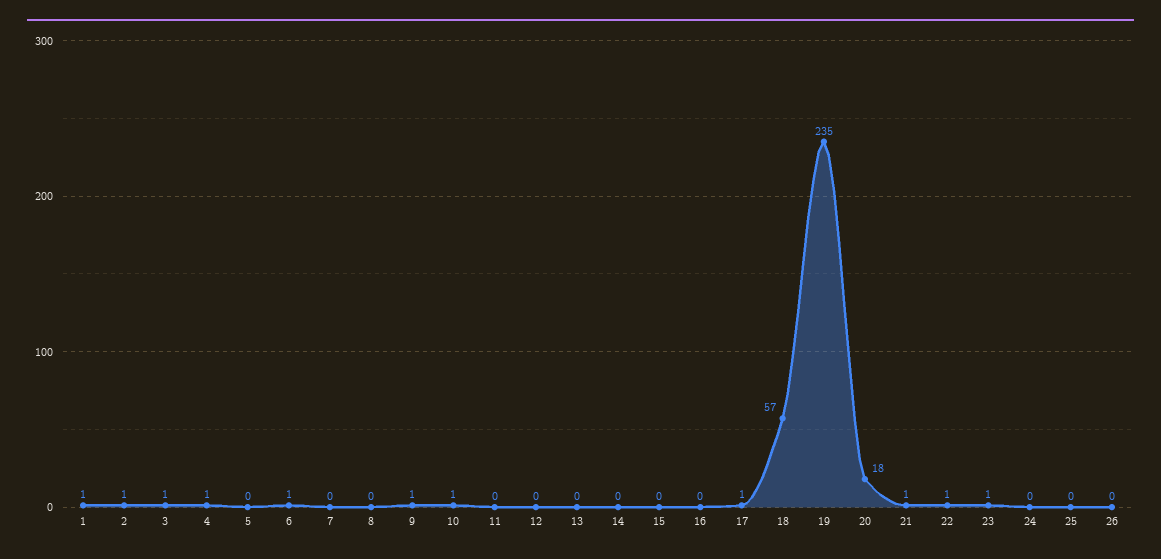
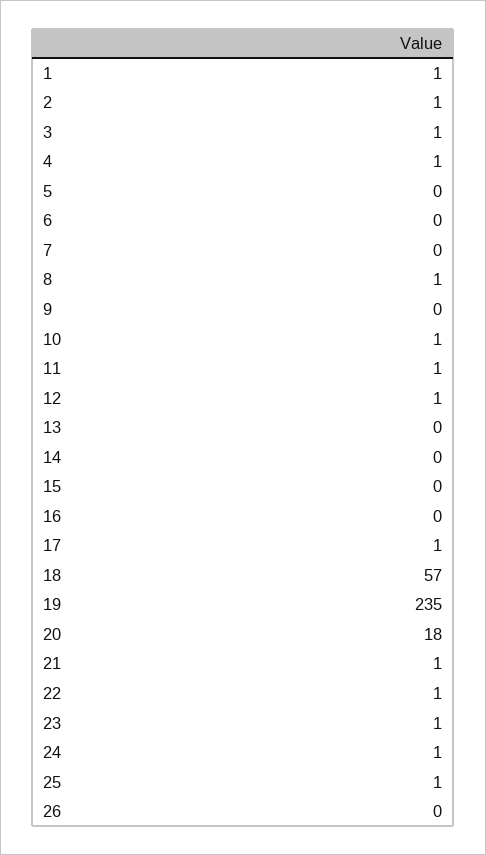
6: 1 -> 0
8: 0 -> 1
9: 1 -> 0
11: 0 -> 1
12: 0 -> 1
24: 0 -> 1
25: 0 -> 1

